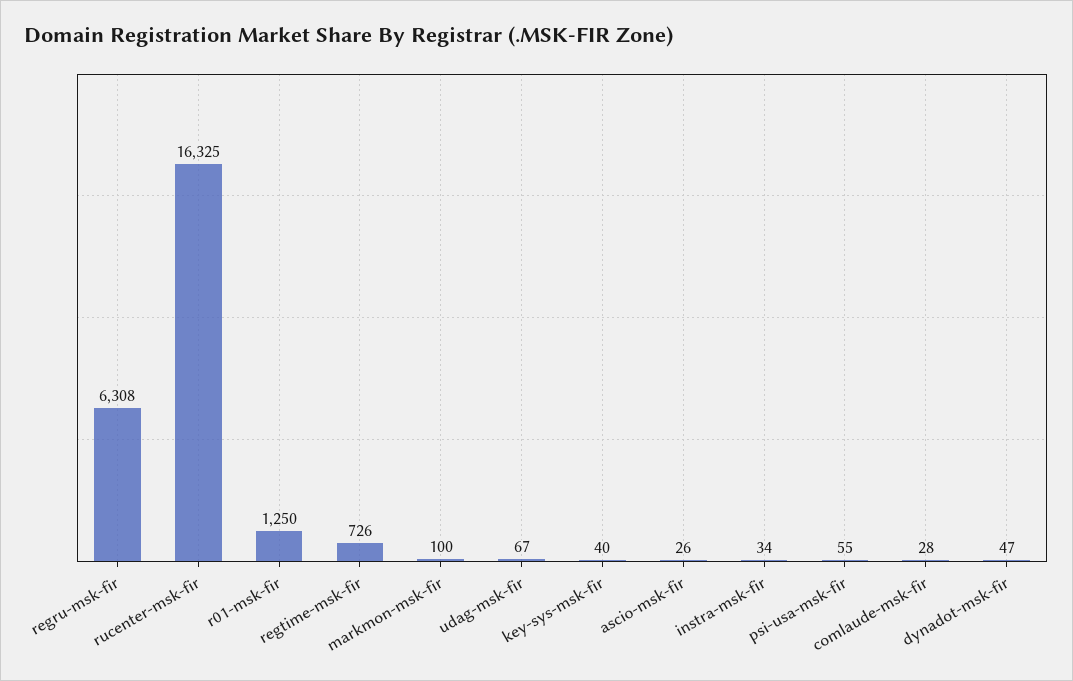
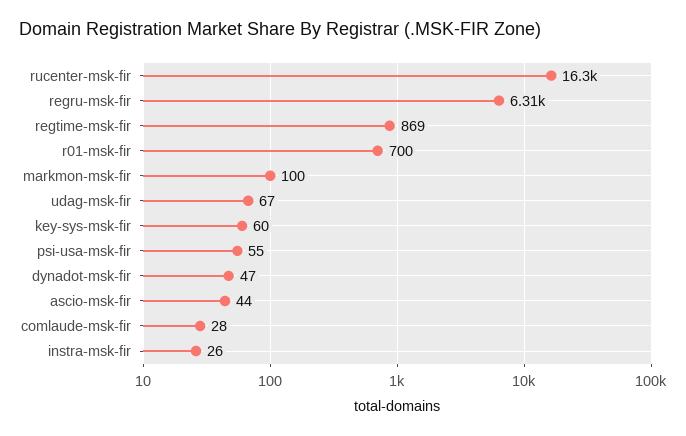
r01-msk-fir: 1250 -> 700
regtime-msk-fir: 726 -> 869
key-sys-msk-fir: 40 -> 60
ascio-msk-fir: 26 -> 44
instra-msk-fir: 34 -> 26

